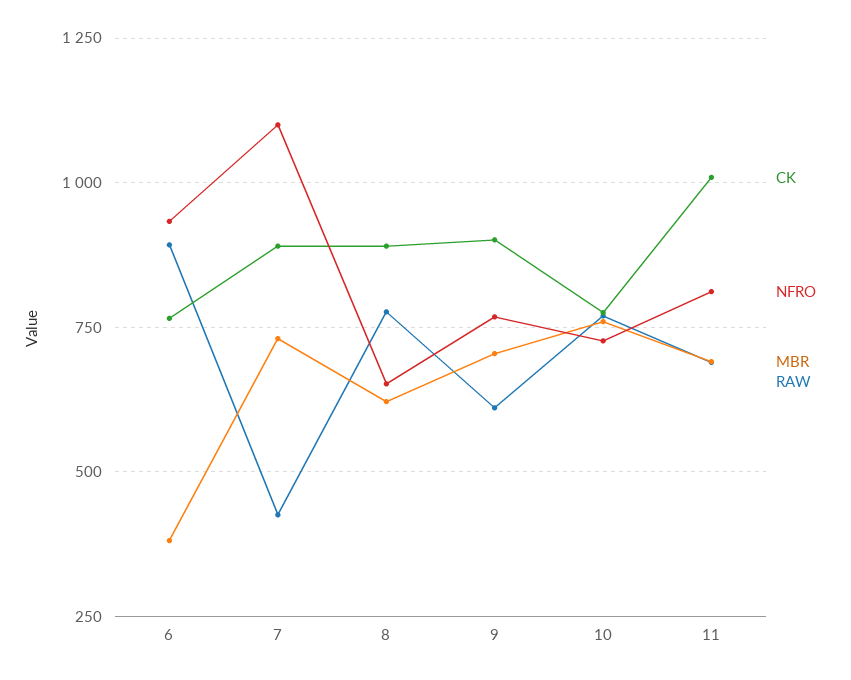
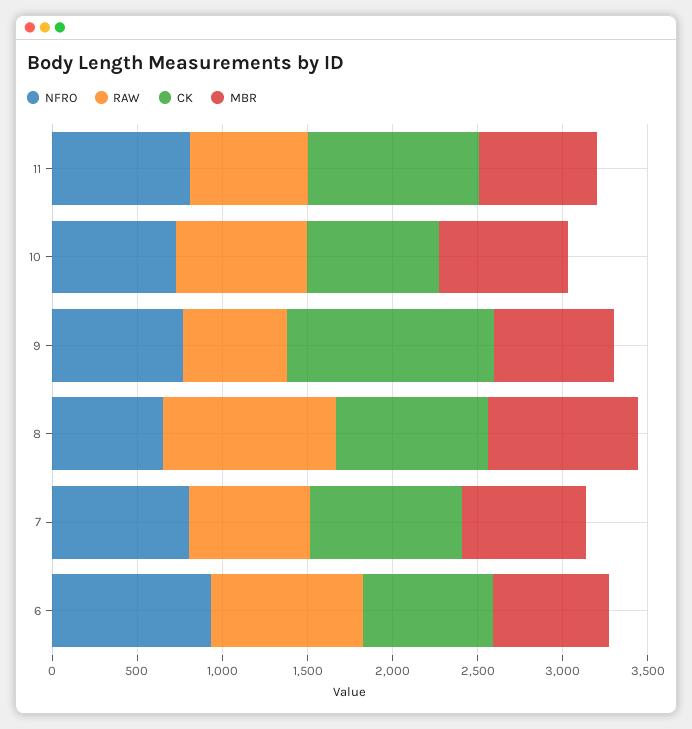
MBR, 6: 375 -> 700
NFRO, 7: 1100 -> 800
RAW, 7: 425 -> 700
MBR, 8: 625 -> 900
RAW, 8: 775 -> 1000
CK, 9: 900 -> 1200

